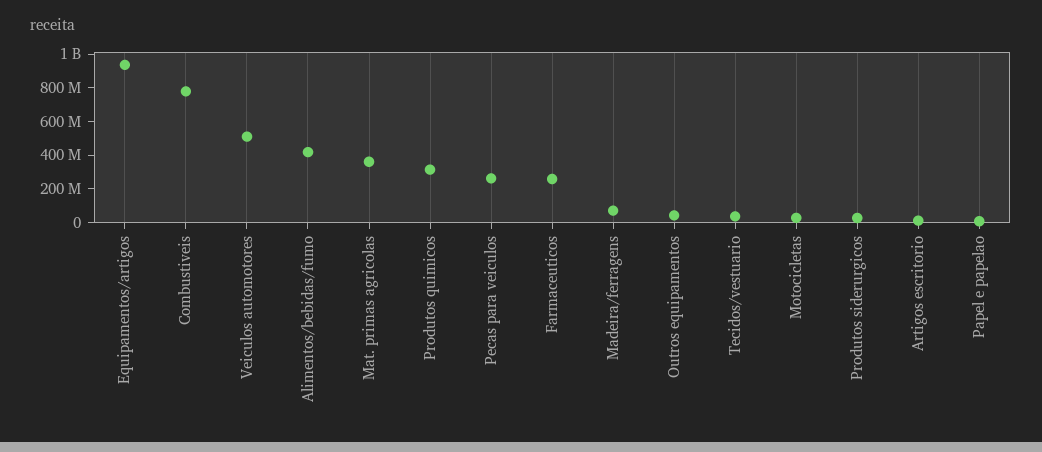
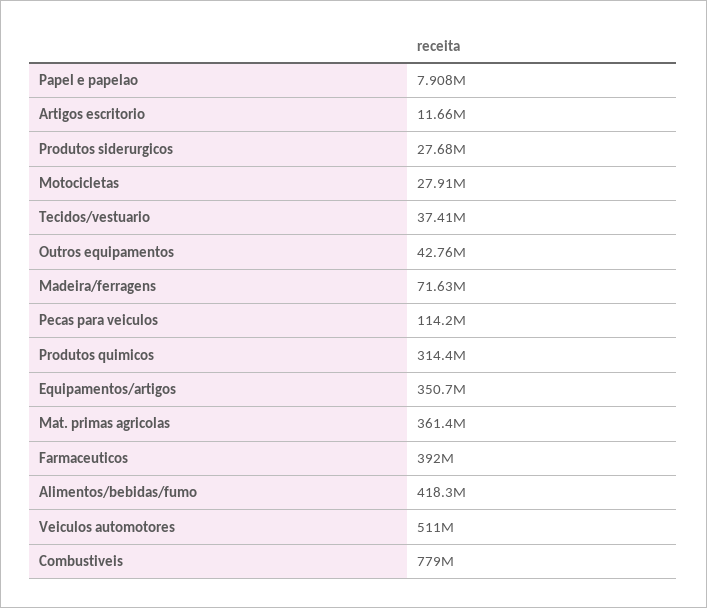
Equipamentos/artigos: 950000000 -> 350700000
Pecas para veiculos: 250000000 -> 114200000
Farmaceuticos: 250000000 -> 392000000

